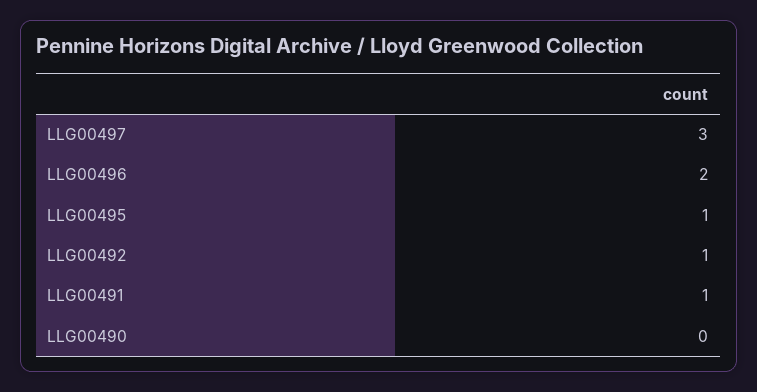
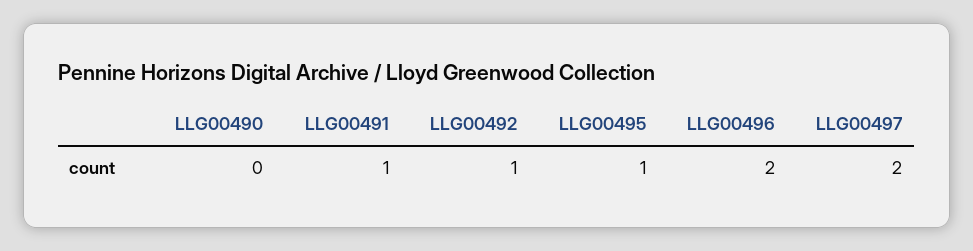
LLG00497: 3 -> 2

